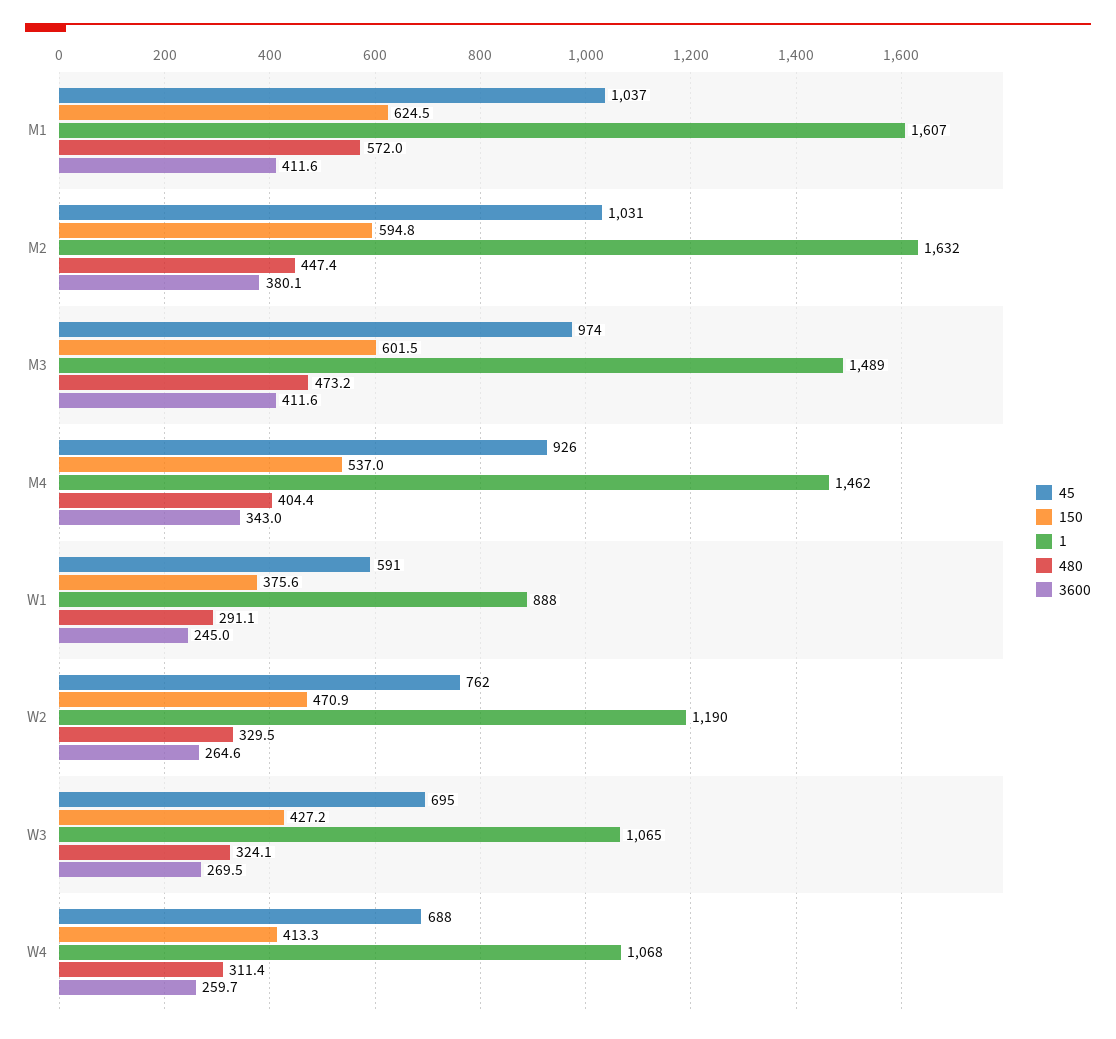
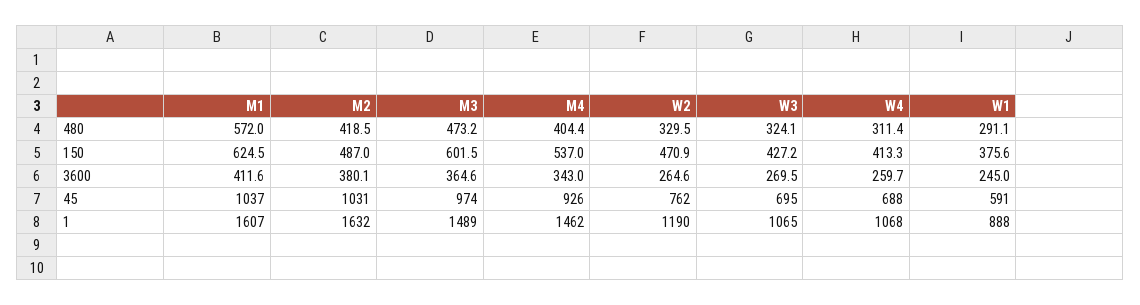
150, M2: 594.8 -> 487
480, M2: 447.4 -> 418.5
3600, M3: 411.6 -> 364.6

